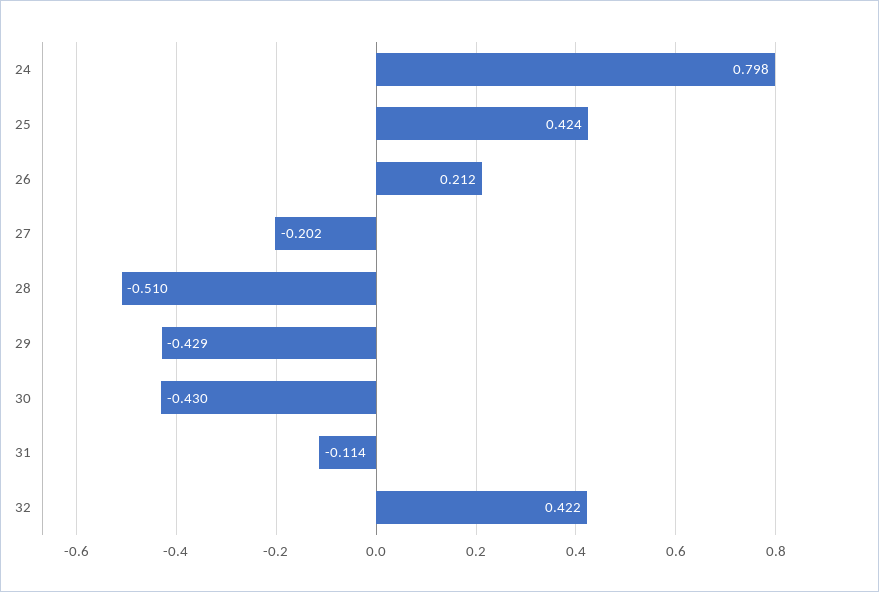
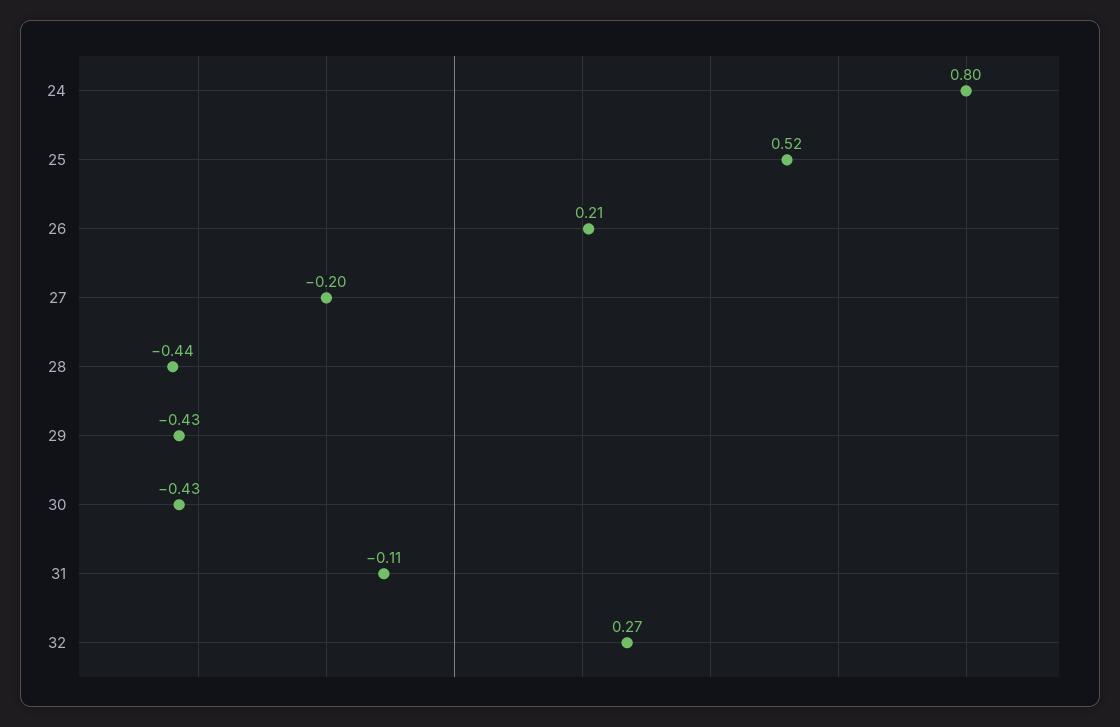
25: 0.424 -> 0.52
28: -0.51 -> -0.44
32: 0.422 -> 0.27

